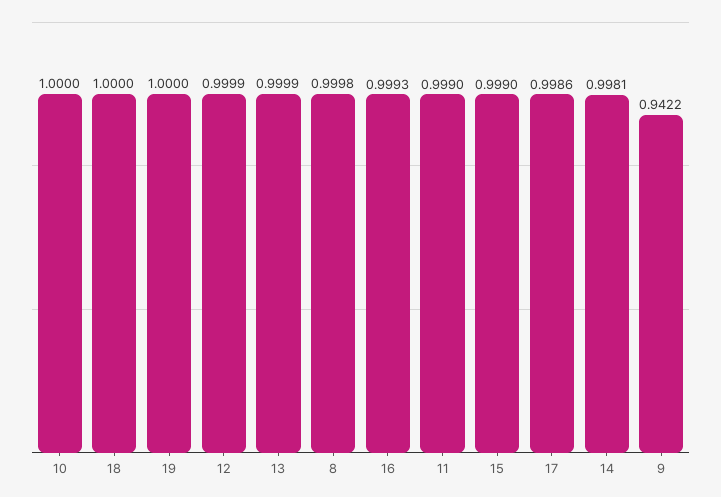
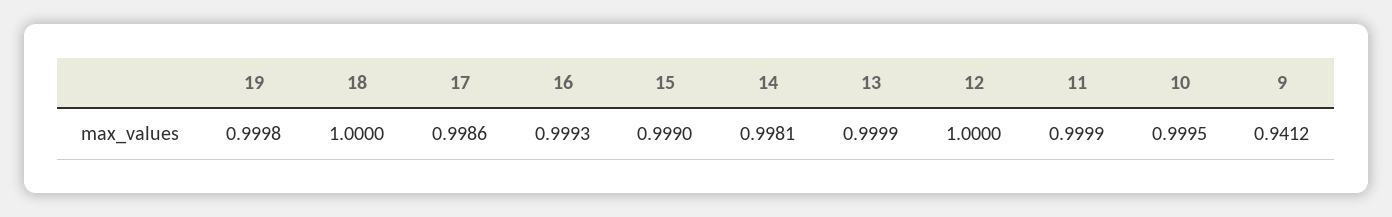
10: 1 -> 0.9995
19: 1 -> 0.9998
12: 0.9999 -> 1
8: 0.9998 -> none
11: 0.999 -> 0.9999
9: 0.9422 -> 0.9412

